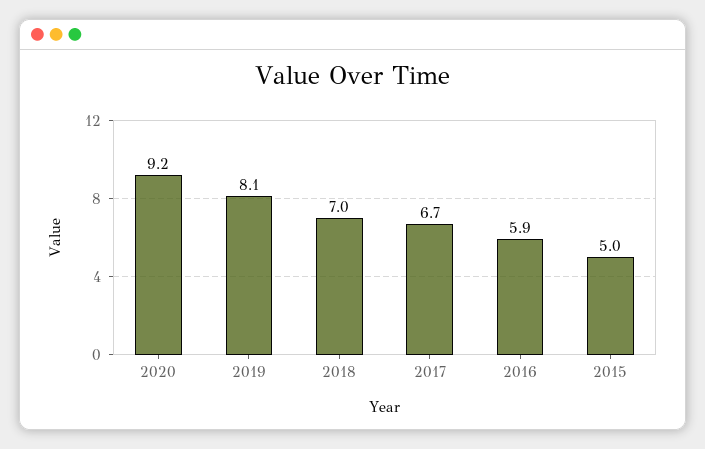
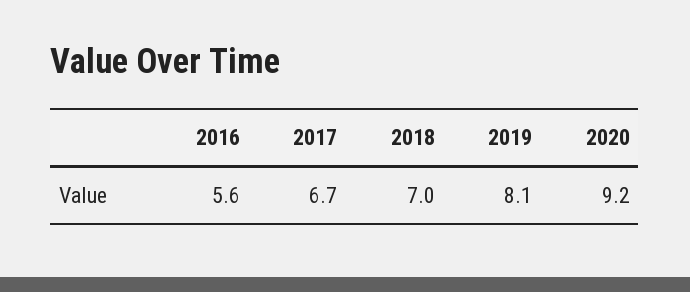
2016: 5.9 -> 5.6
2015: 5 -> none

